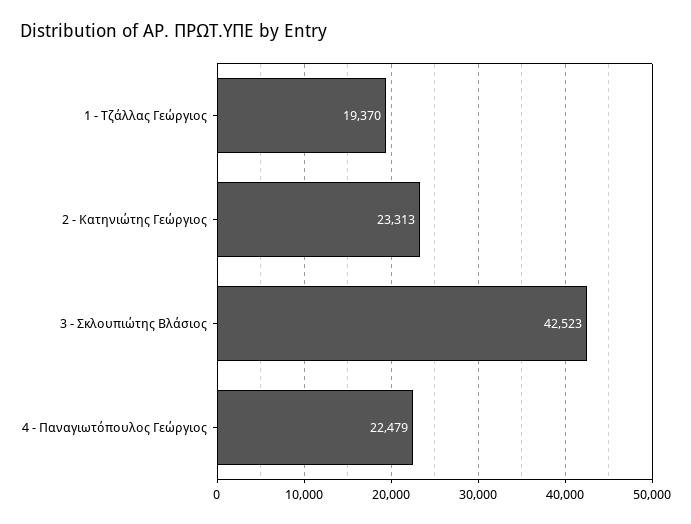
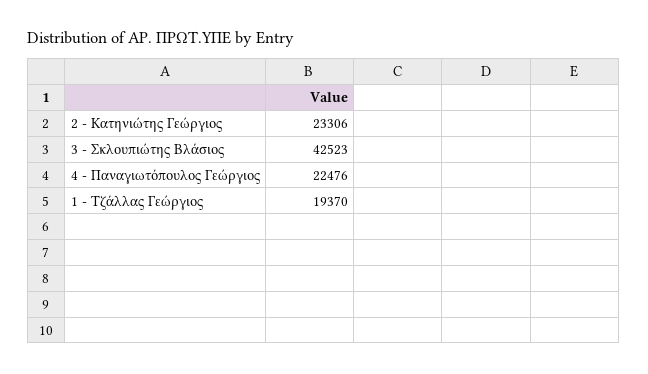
2 - Κατηνιώτης Γεώργιος: 23313 -> 23306
4 - Παναγιωτόπουλος Γεώργιος: 22479 -> 22476

